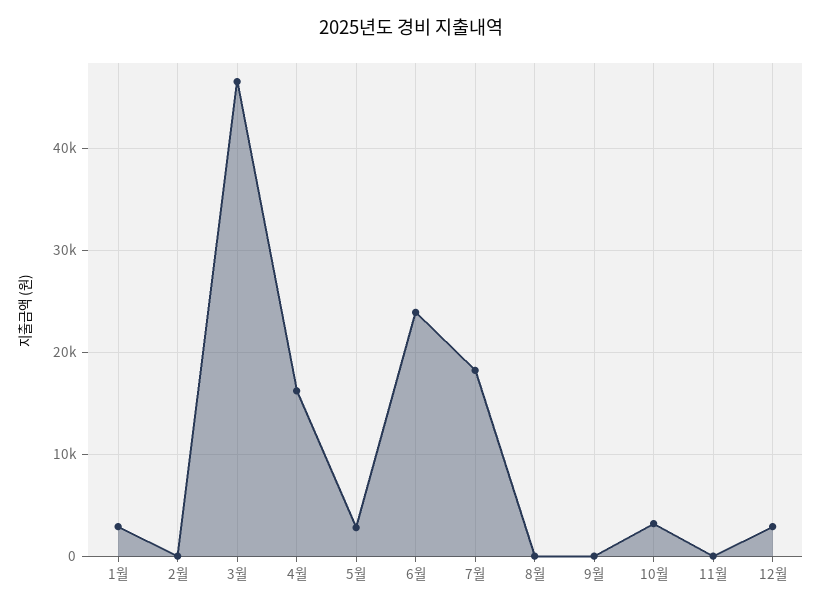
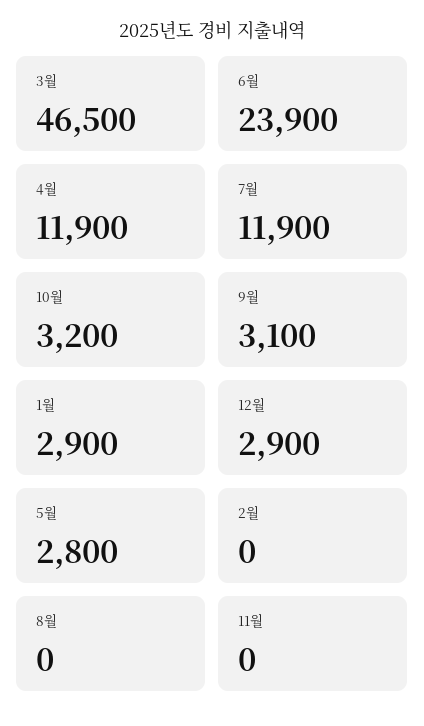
4월: 16000 -> 11900
7월: 18000 -> 11900
9월: 0 -> 3100

